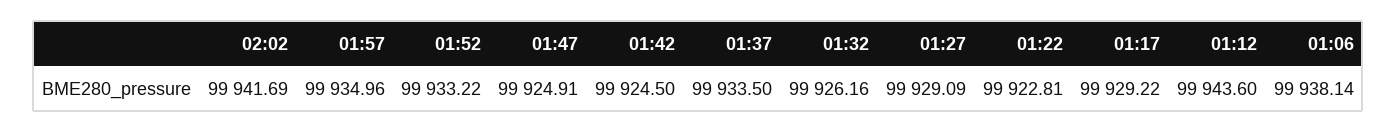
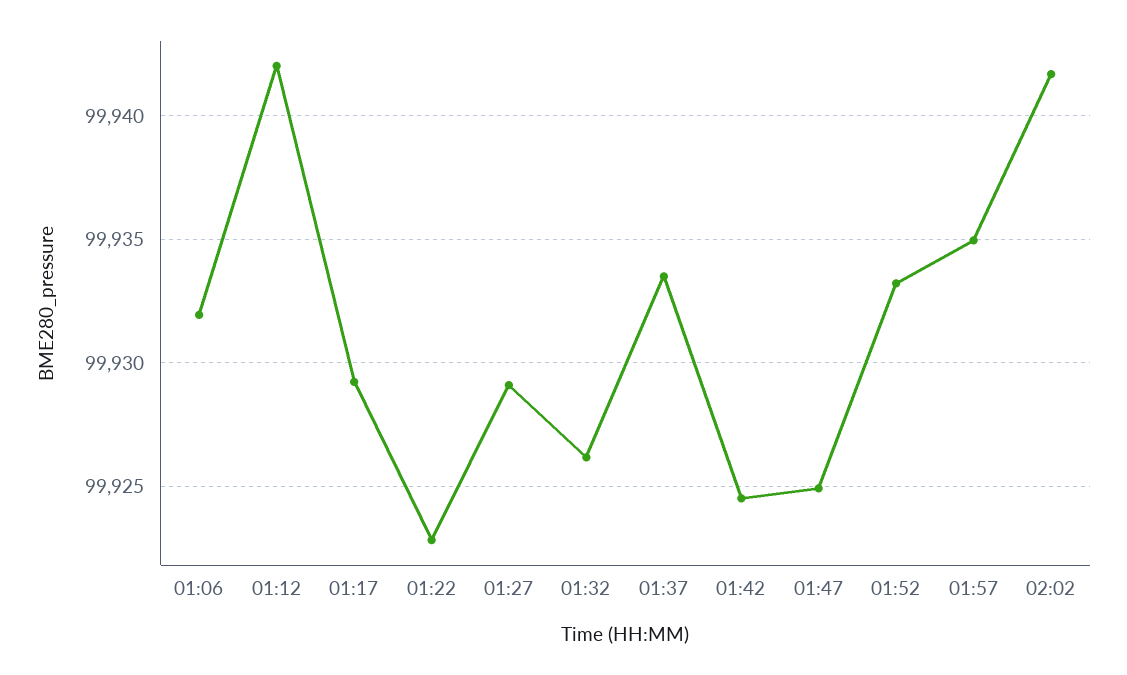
01:12: 99943.6 -> 99942
01:06: 99938.14 -> 99932

